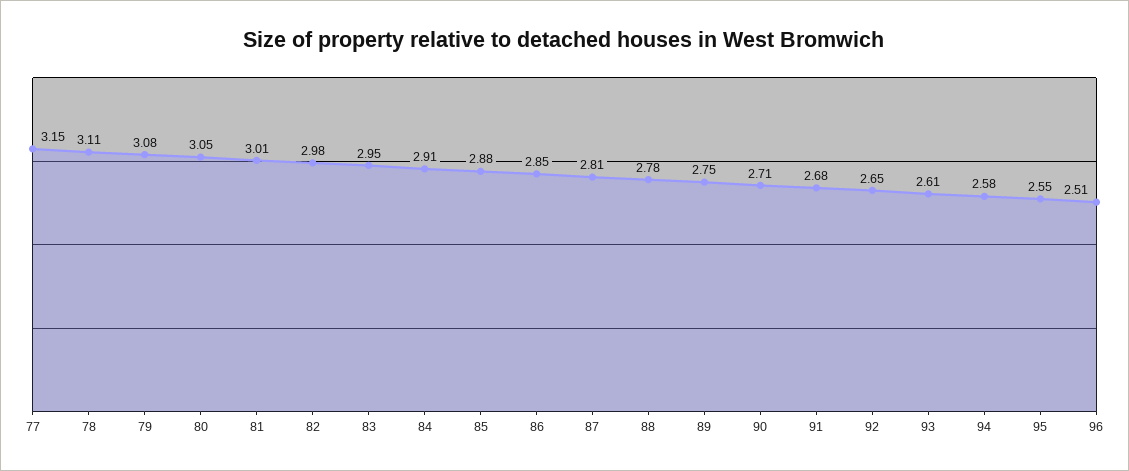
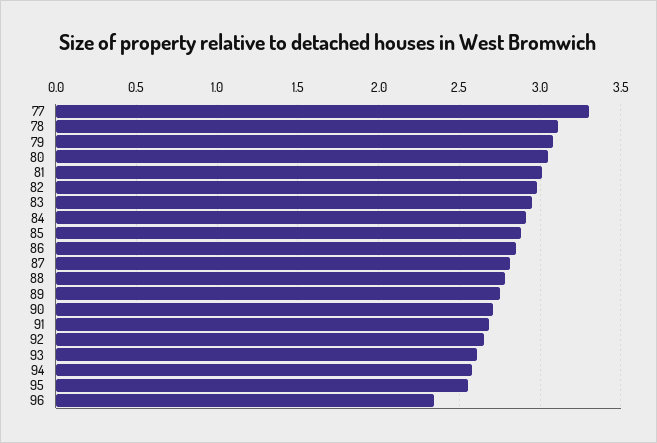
77: 3.15 -> 3.3
96: 2.51 -> 2.35

